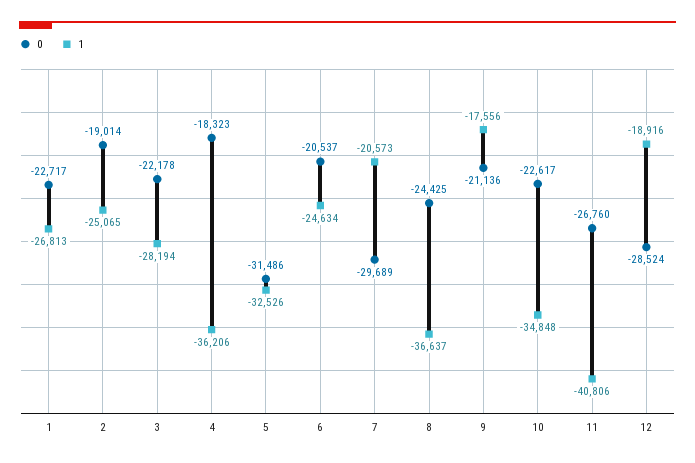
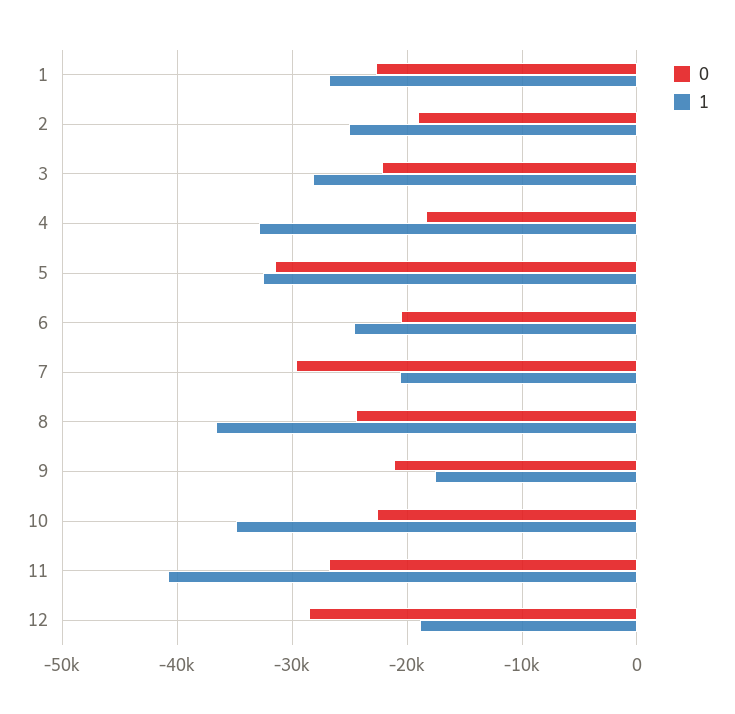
1, 4: -36206 -> -33000

